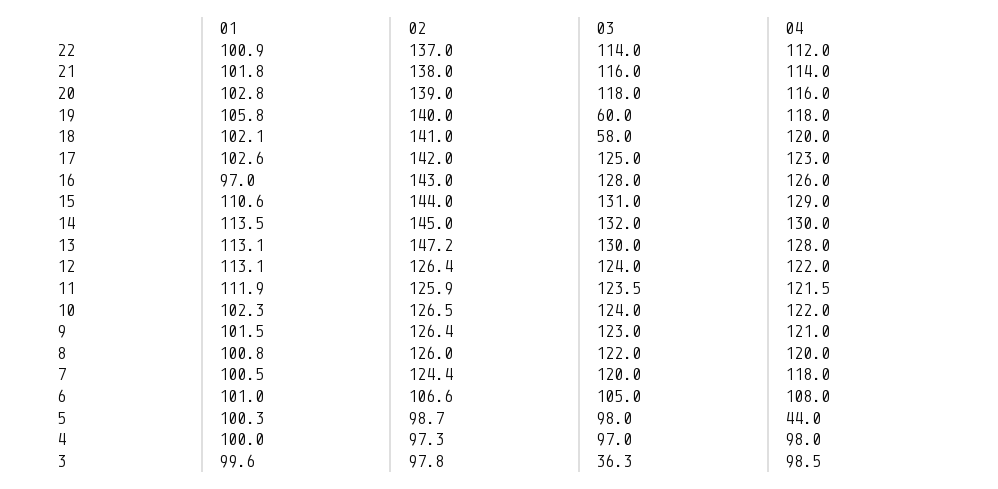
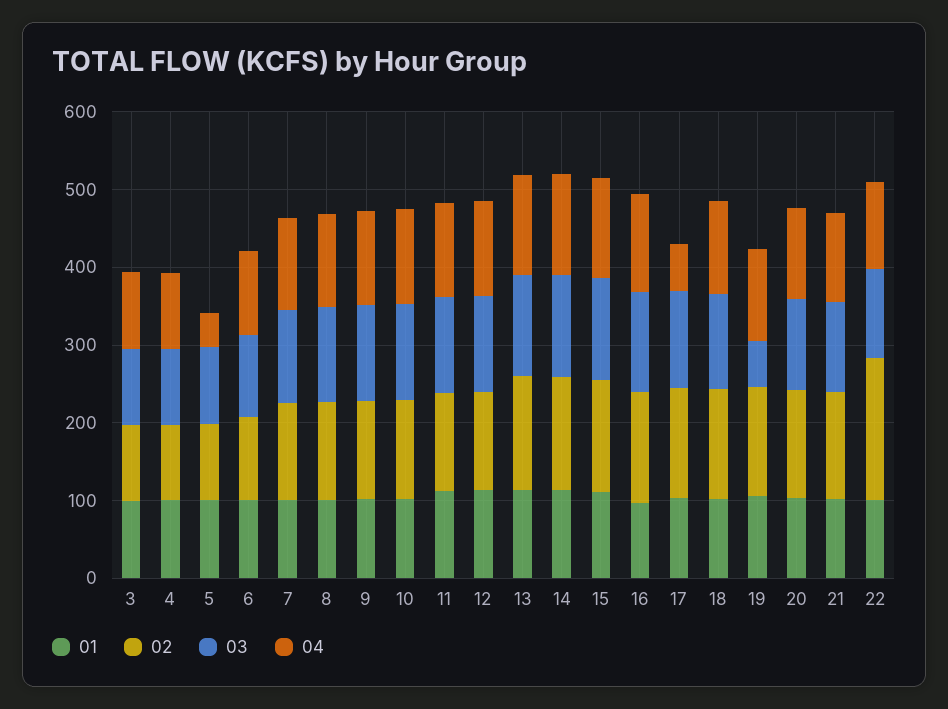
02, 22: 137 -> 180
03, 18: 58 -> 120
04, 17: 123 -> 60
03, 3: 36.3 -> 100

